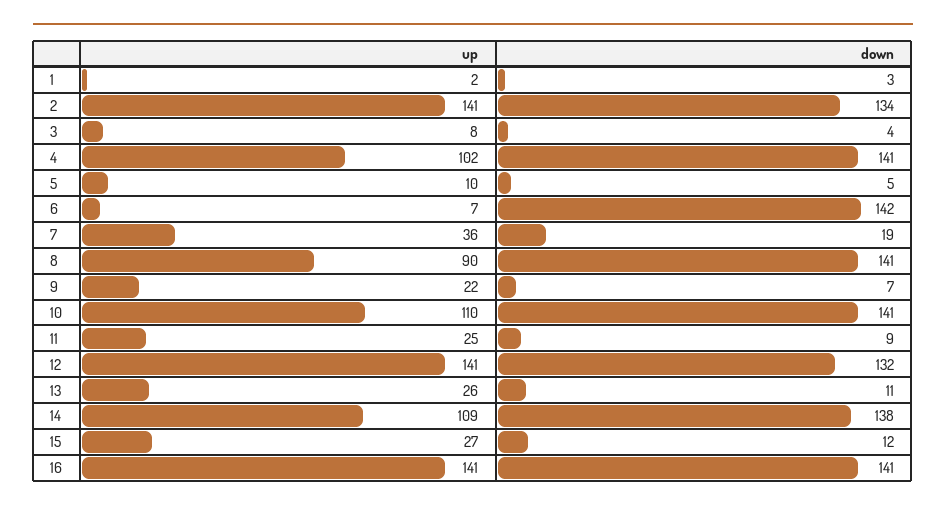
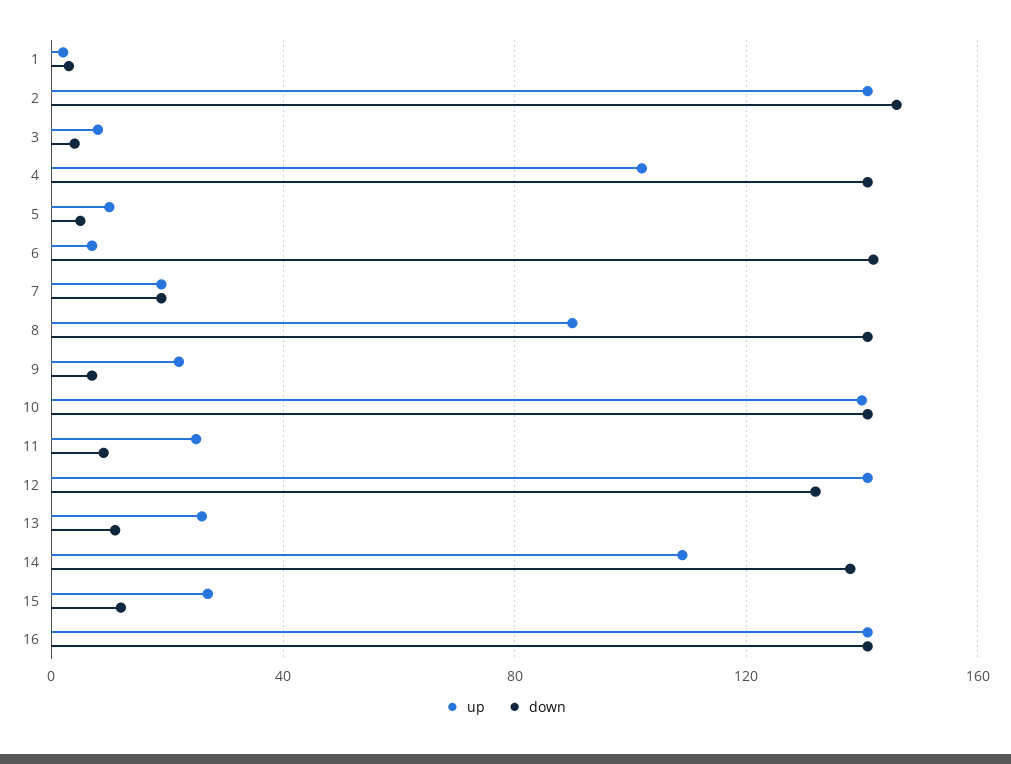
down, 2: 134 -> 145
up, 7: 36 -> 20
up, 10: 110 -> 140

